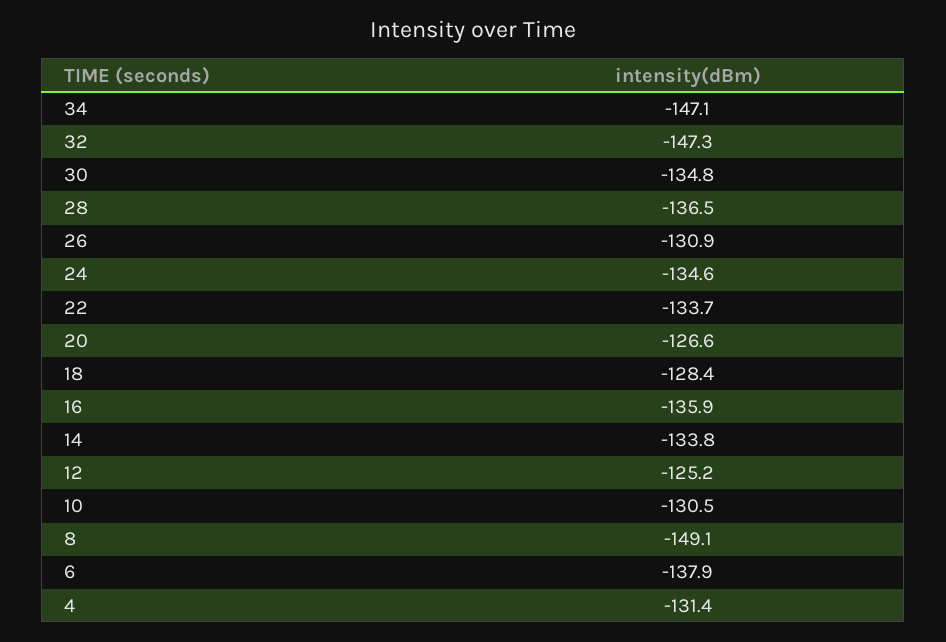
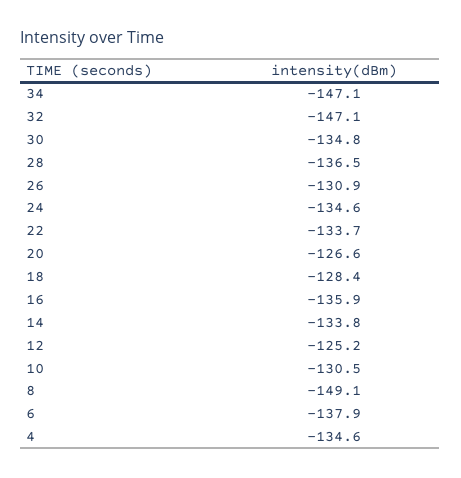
32: -147.3 -> -147.1
4: -131.4 -> -134.6

